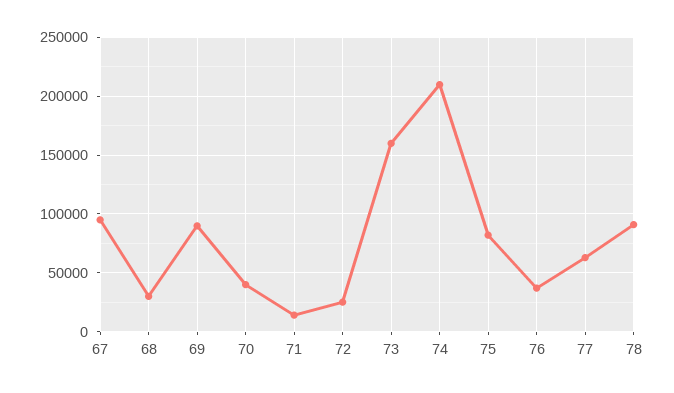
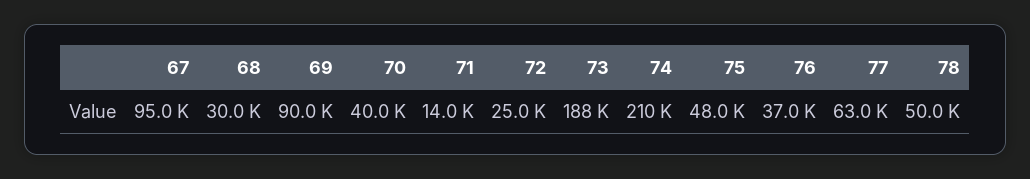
73: 160000 -> 188000
75: 80000 -> 48000
78: 90000 -> 50000

